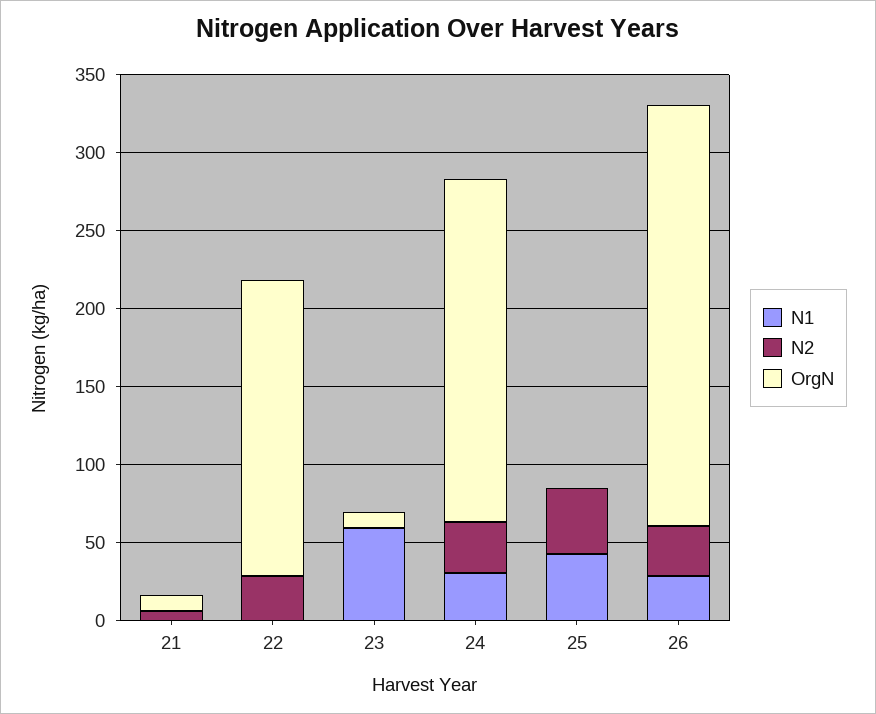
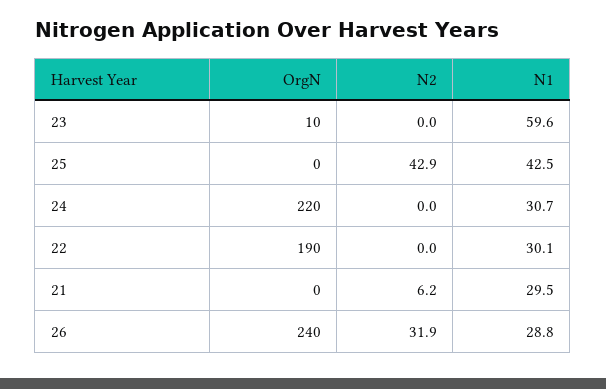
N1, 21: 0 -> 29.5
OrgN, 21: 10 -> 0
N1, 22: 0 -> 30.1
N2, 22: 30 -> 0
N2, 24: 30 -> 0
OrgN, 26: 270 -> 240

